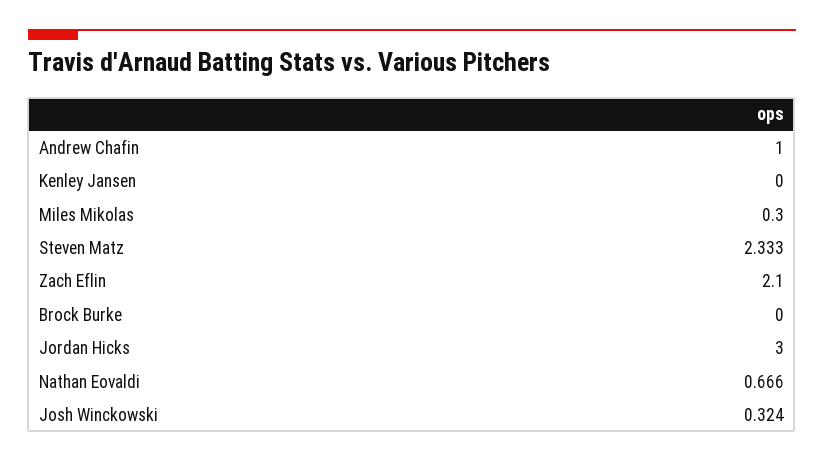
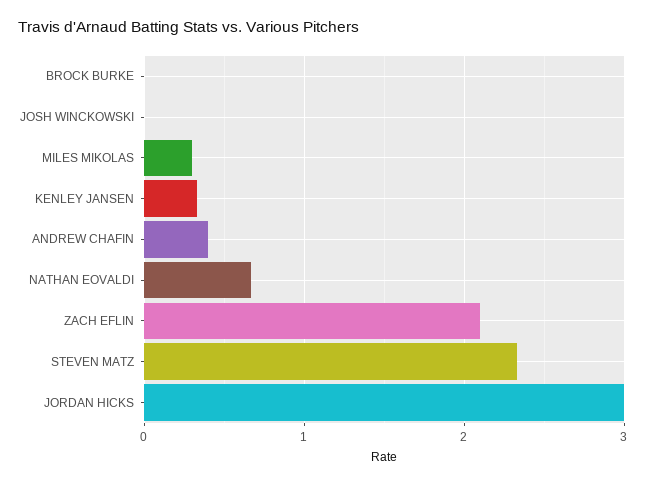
Andrew Chafin: 1 -> 0.4
Kenley Jansen: 0 -> 0.3
Josh Winckowski: 0.324 -> 0

